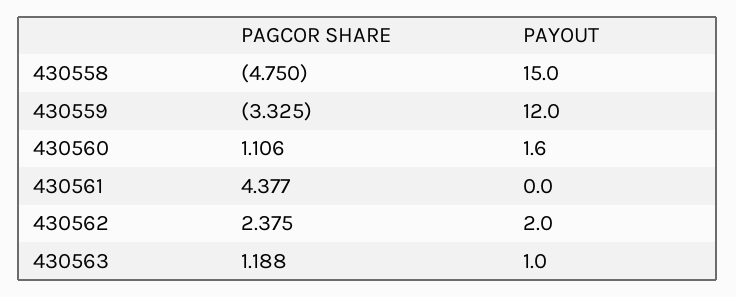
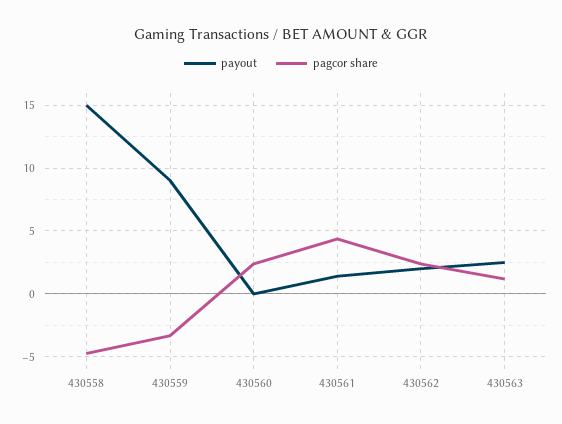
PAYOUT, 430559: 12 -> 9
PAGCOR SHARE, 430560: 1.106 -> 2.5
PAYOUT, 430560: 1.6 -> 0
PAYOUT, 430561: 0 -> 1.5
PAYOUT, 430563: 1 -> 2.5

